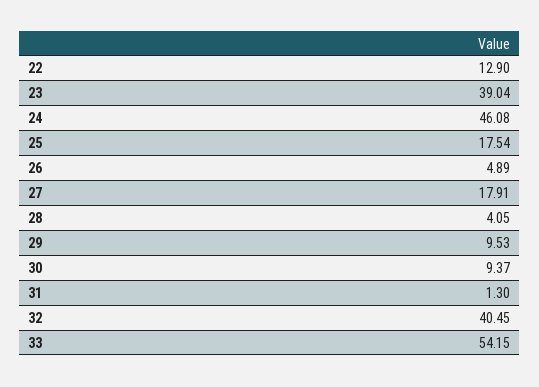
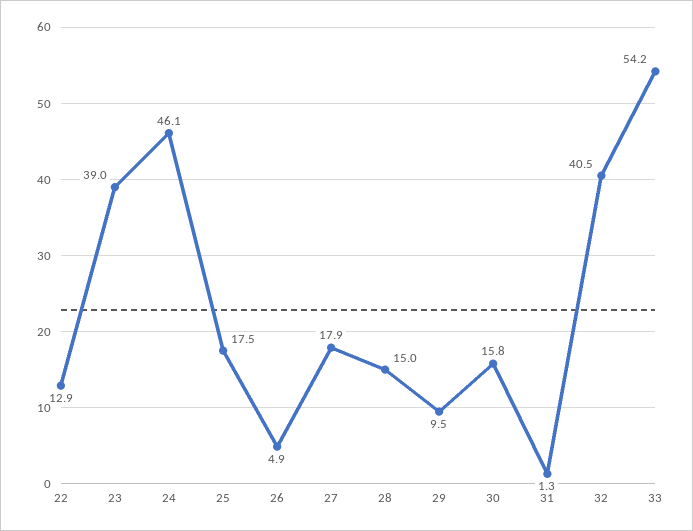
28: 4.05 -> 15
30: 9.37 -> 15.8

